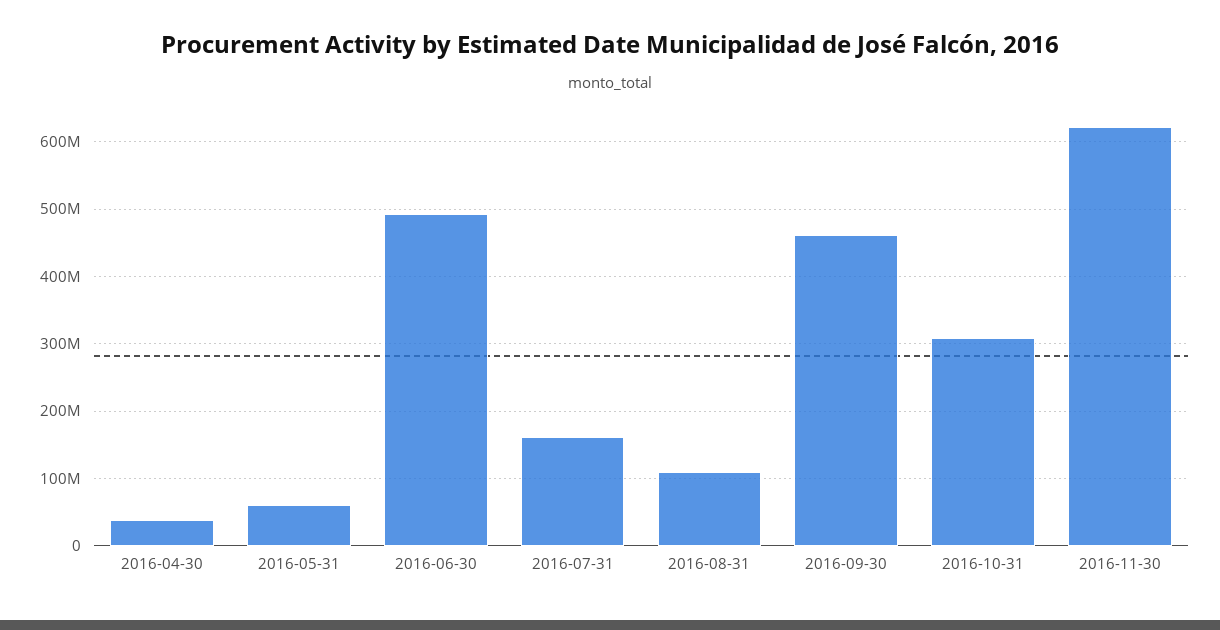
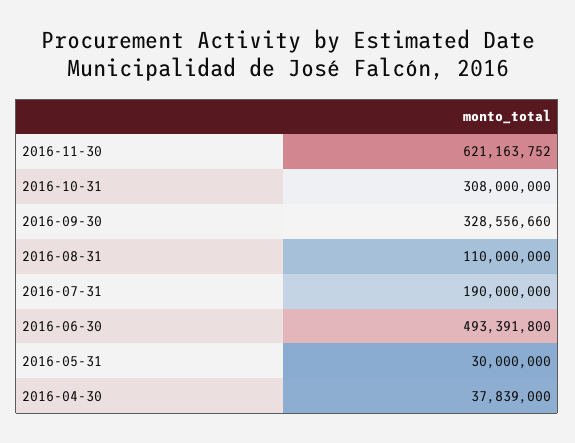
2016-05-31: 60000000 -> 30000000
2016-07-31: 160000000 -> 190000000
2016-09-30: 460000000 -> 328556660

